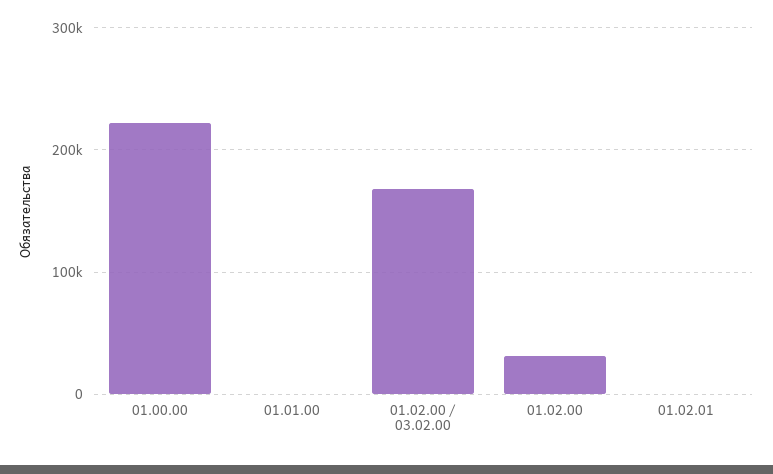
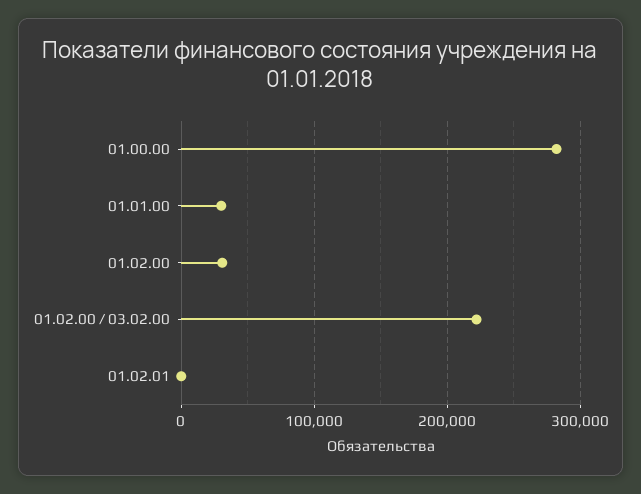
01.00.00: 220000 -> 280000
01.01.00: 0 -> 30000
01.02.00 / 03.02.00: 170000 -> 220000

